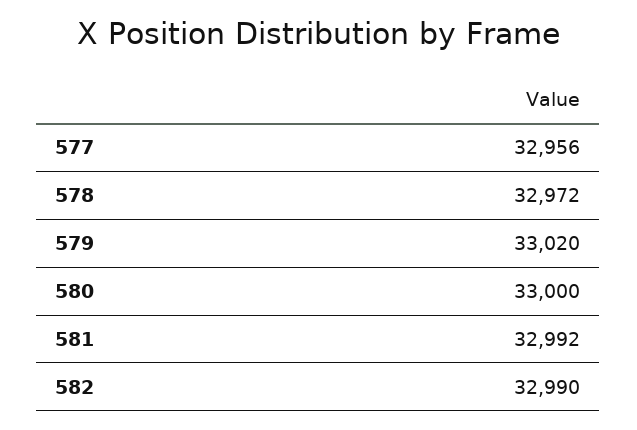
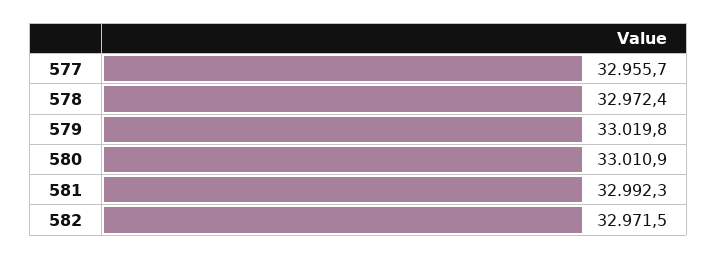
580: 33000 -> 33010.9
582: 32990 -> 32971.5

